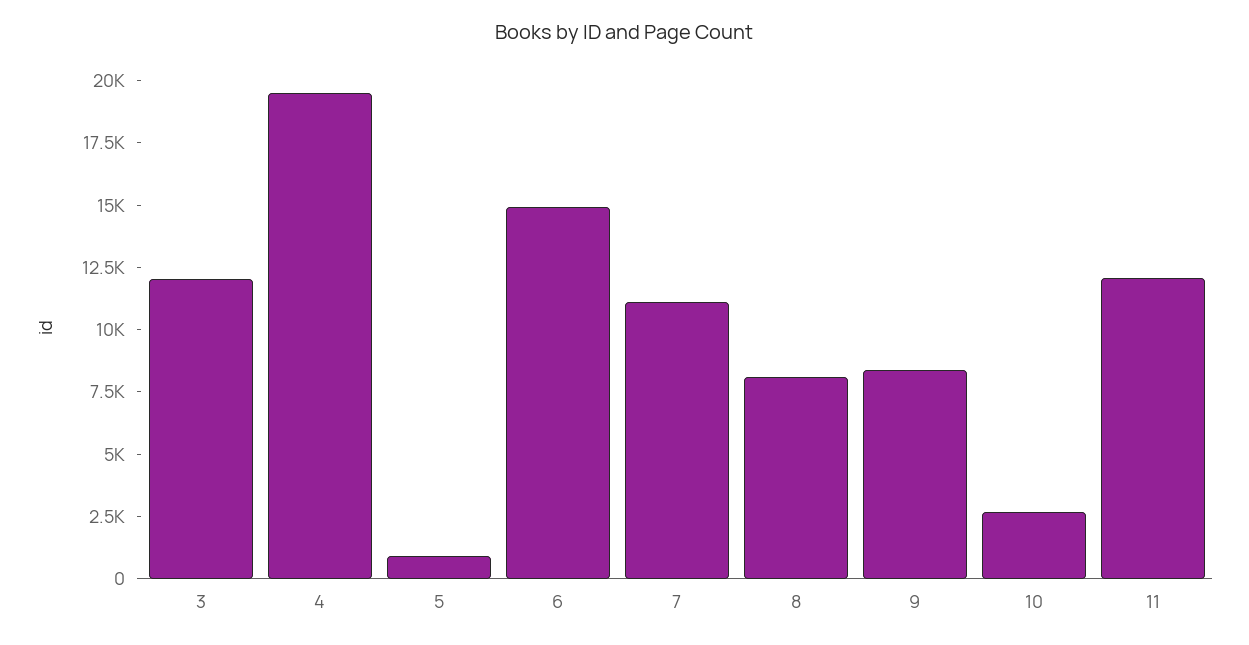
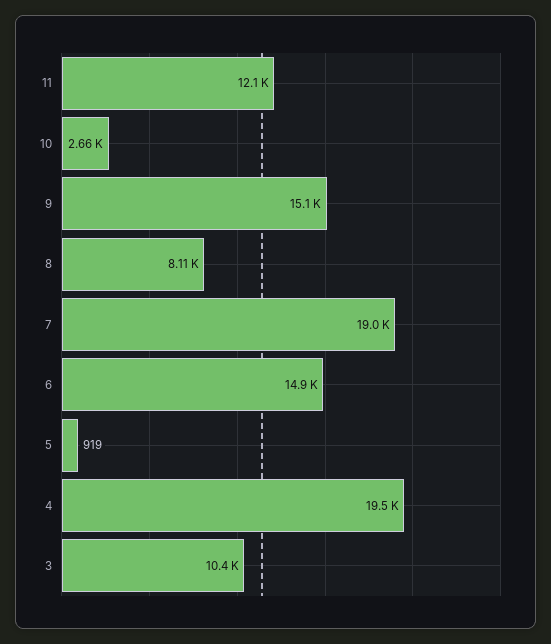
3: 12000 -> 10400
7: 11000 -> 19000
9: 8500 -> 15100

